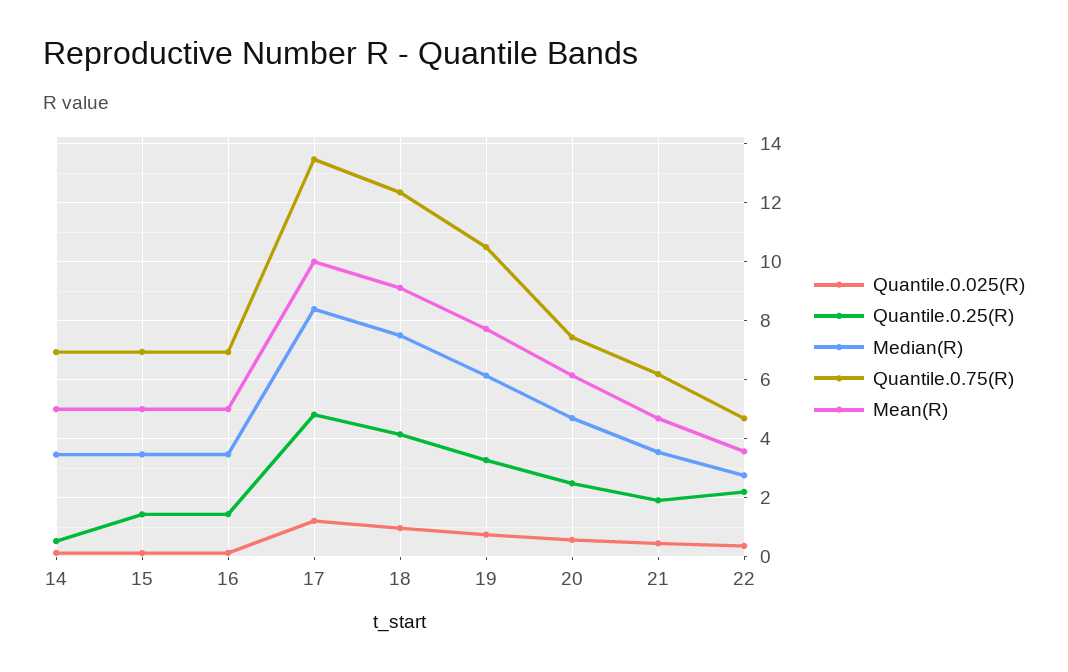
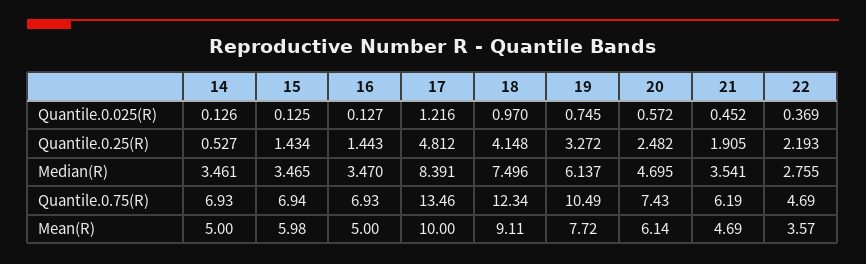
Mean(R), 15: 5 -> 5.98

